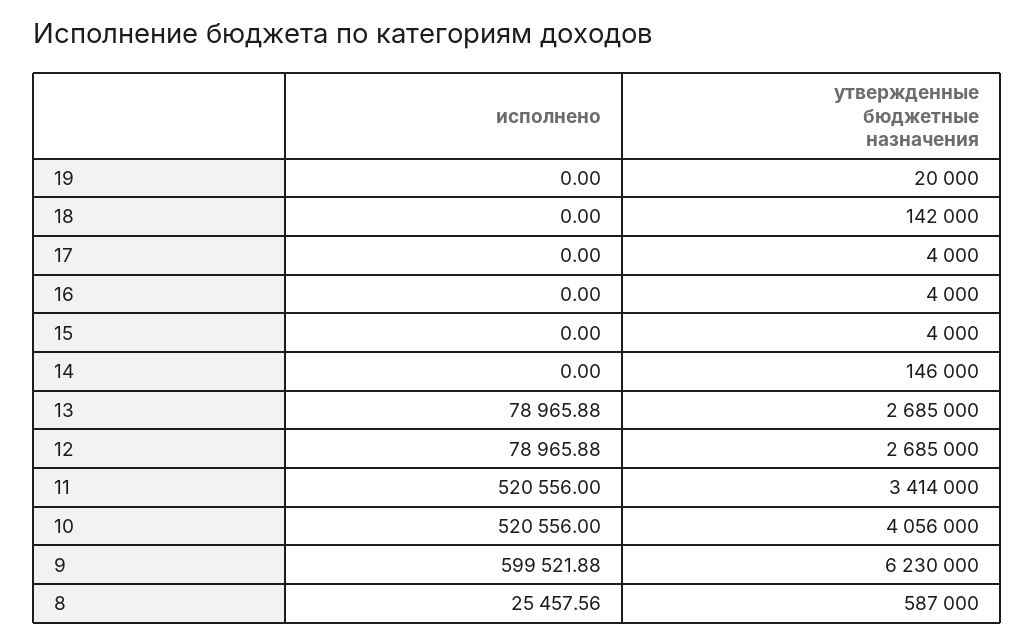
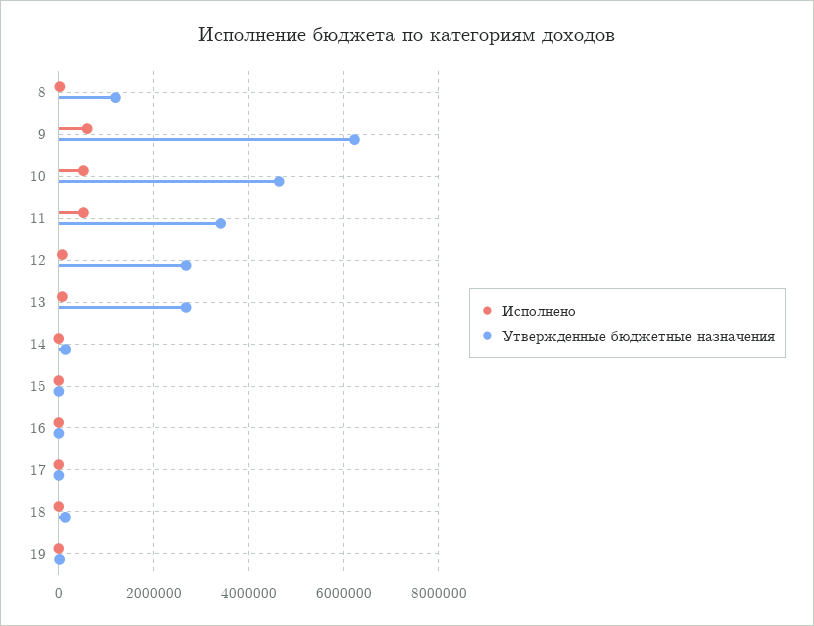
утвержденные бюджетные назначения, 10: 4056000 -> 4600000
утвержденные бюджетные назначения, 8: 587000 -> 1200000

